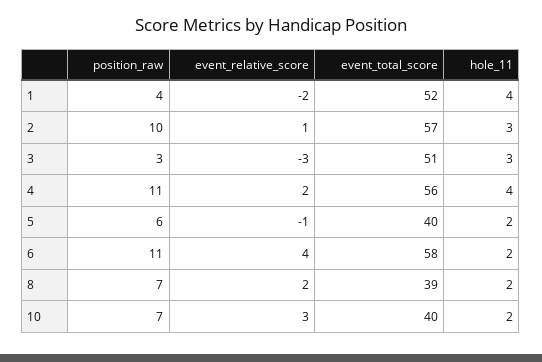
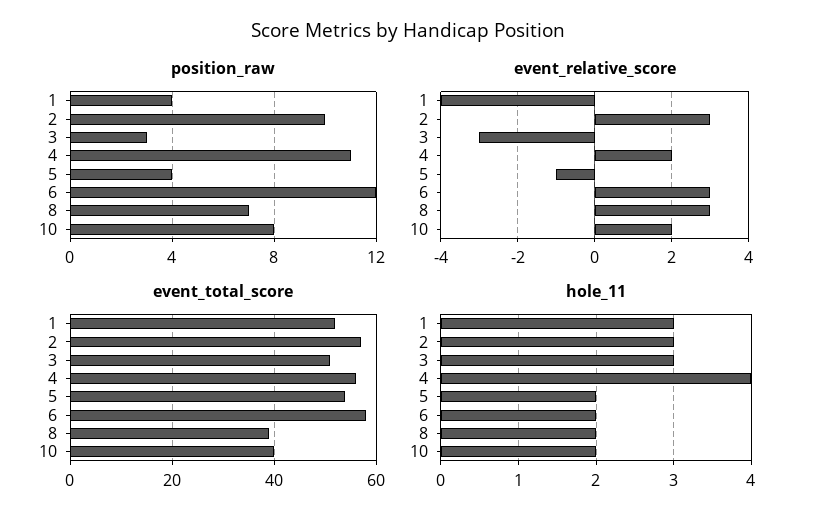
event_relative_score, 1: -2 -> -4
hole_11, 1: 4 -> 3
event_relative_score, 2: 1 -> 3
position_raw, 5: 6 -> 4
event_total_score, 5: 40 -> 55
position_raw, 6: 11 -> 12
event_relative_score, 6: 4 -> 3
event_relative_score, 8: 2 -> 3
position_raw, 10: 7 -> 8
event_relative_score, 10: 3 -> 2

